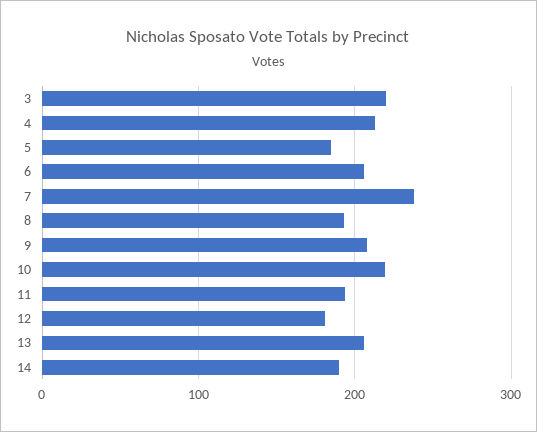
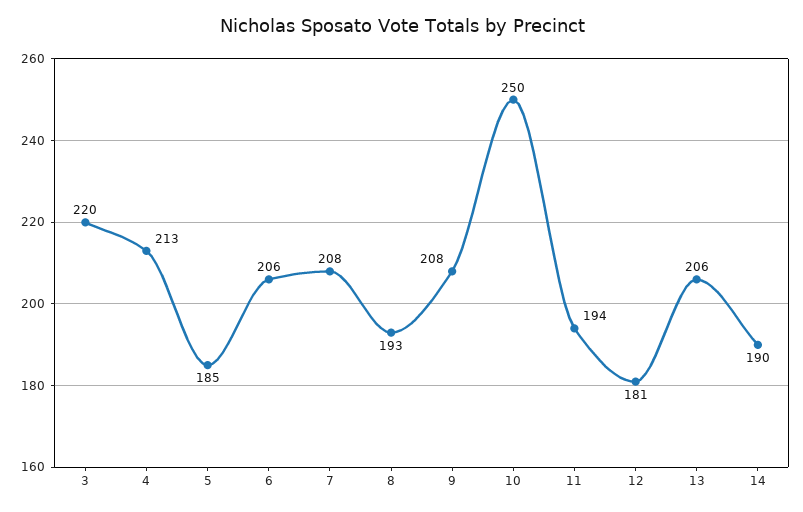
7: 240 -> 208
10: 220 -> 250

